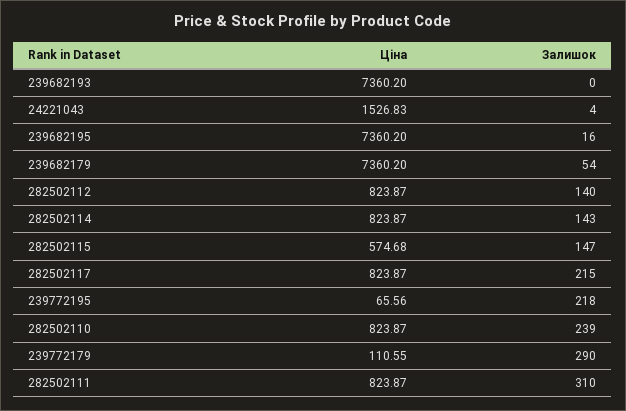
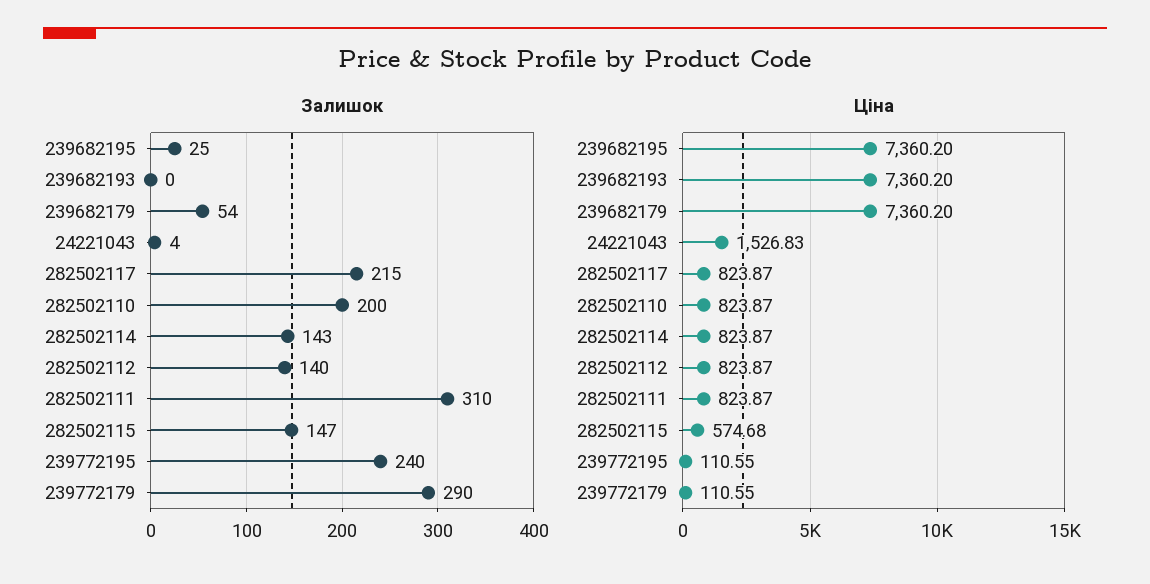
Залишок, 239682195: 16 -> 25
Ціна, 239772195: 65.56 -> 110.55
Залишок, 239772195: 218 -> 240
Залишок, 282502110: 239 -> 200

